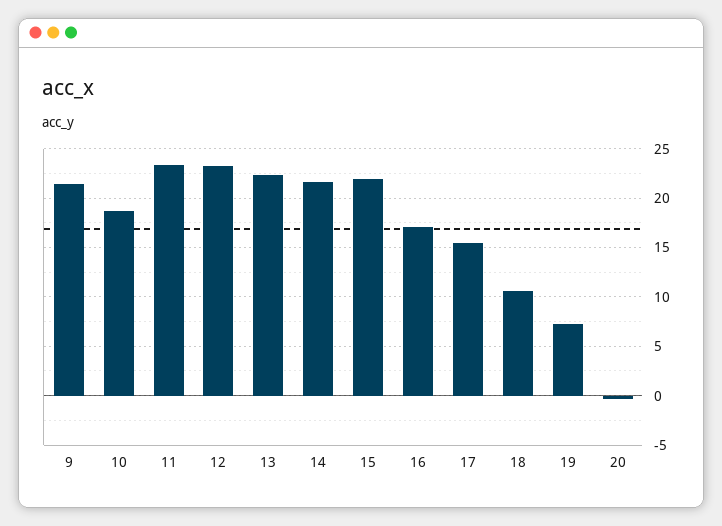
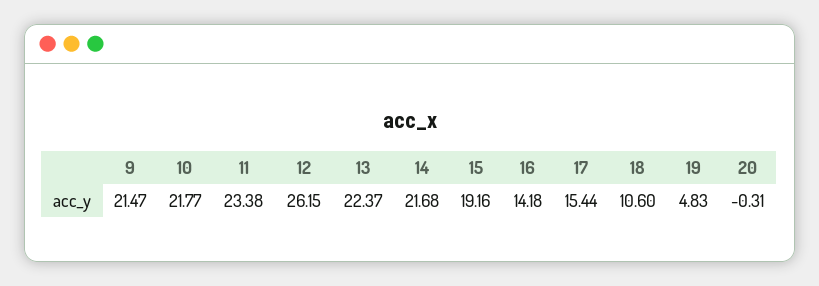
10: 19 -> 21.77
12: 23 -> 26.15
15: 22 -> 19.16
16: 17 -> 14.18
19: 7 -> 4.83

